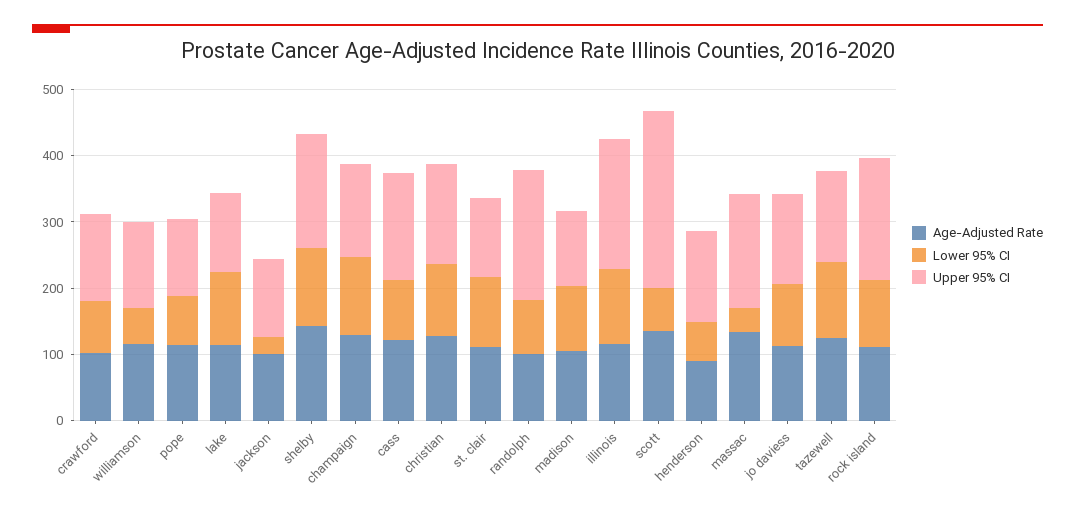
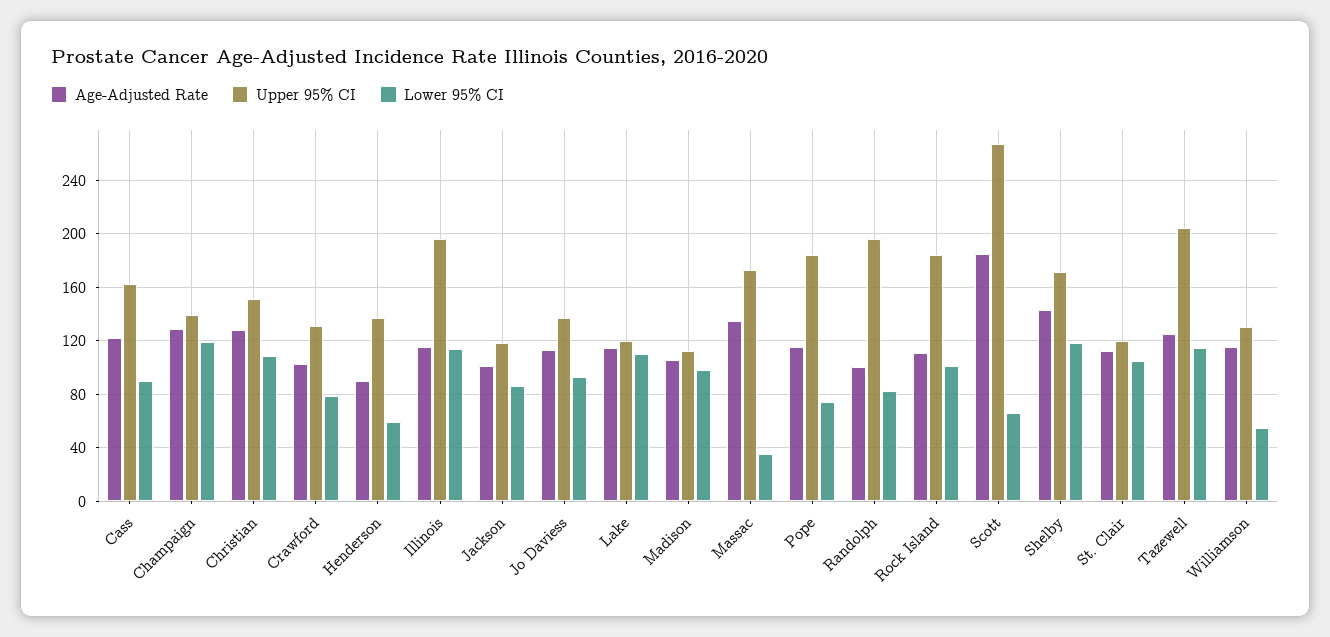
Upper 95% CI, pope: 120 -> 185
Lower 95% CI, jackson: 20 -> 85
Age-Adjusted Rate, scott: 140 -> 185
Upper 95% CI, tazewell: 140 -> 205

